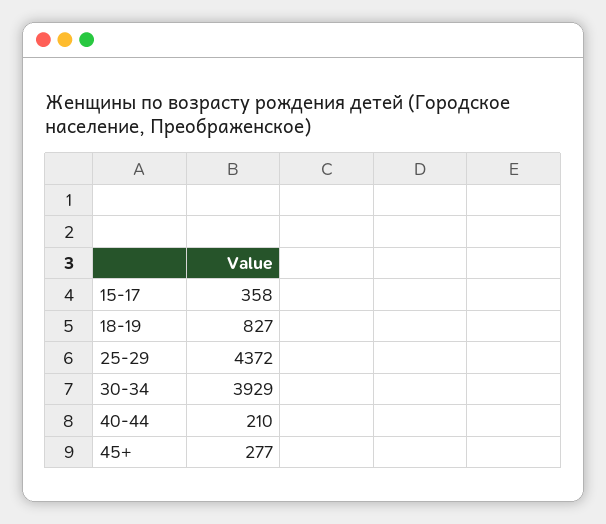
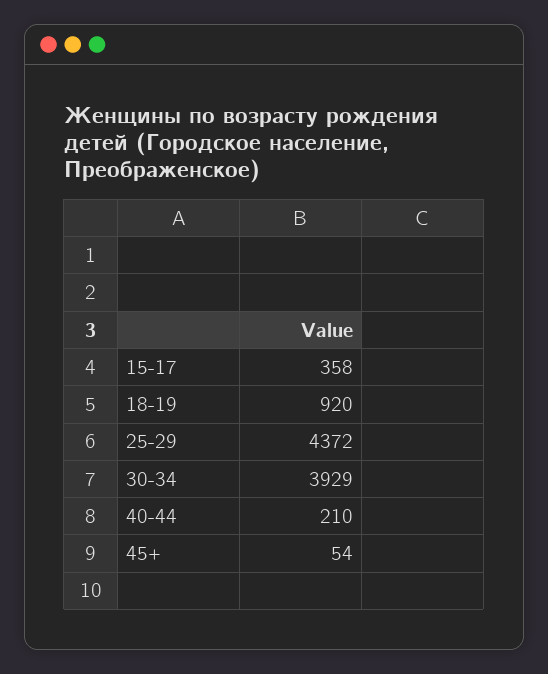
18-19: 827 -> 920
45+: 277 -> 54

